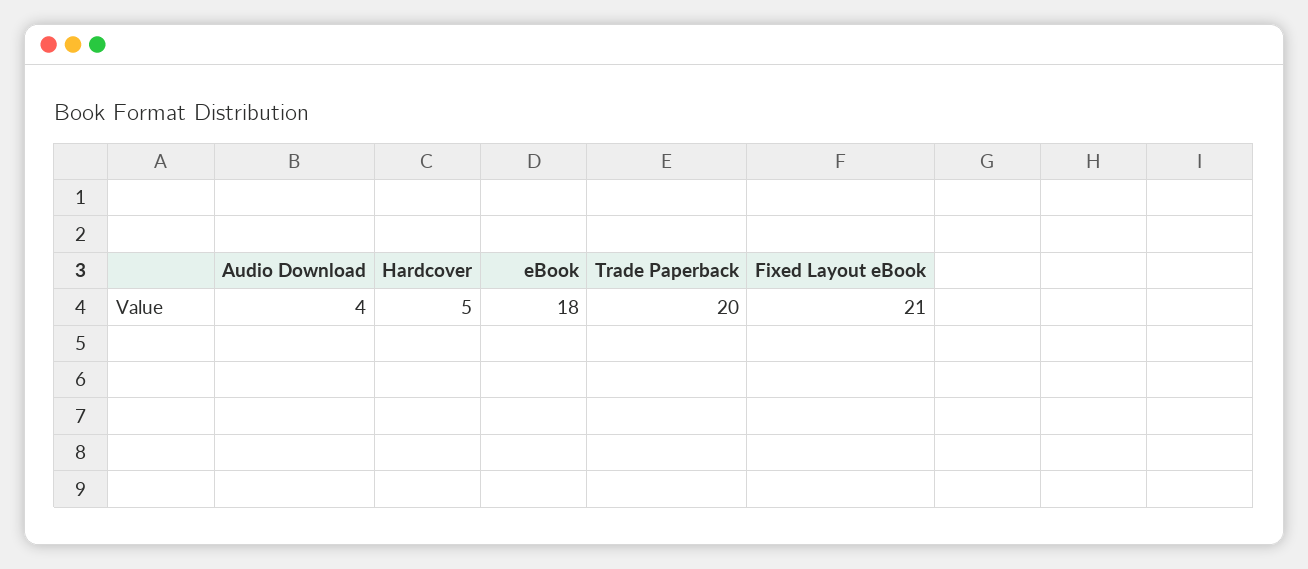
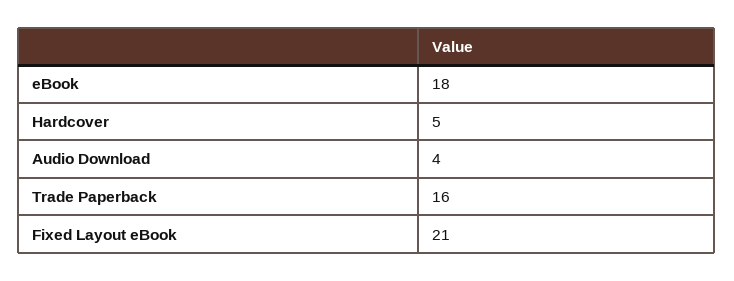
Trade Paperback: 20 -> 16

